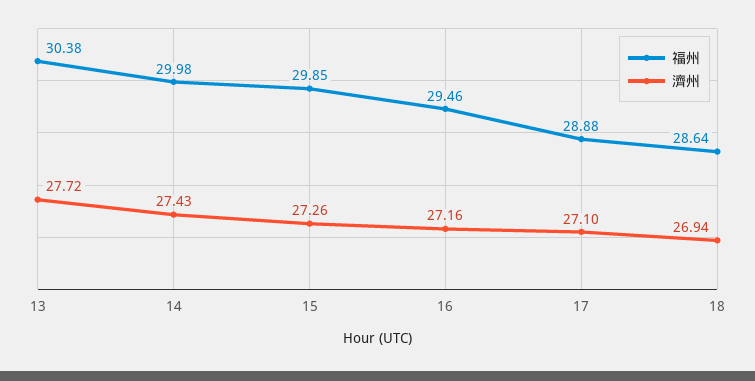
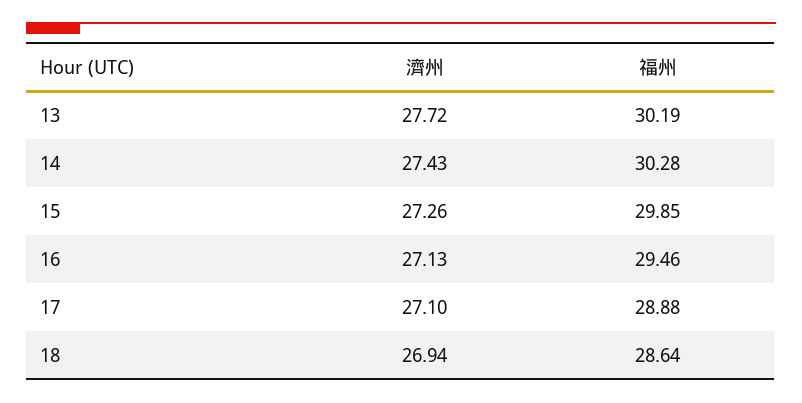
福州, 13: 30.38 -> 30.19
福州, 14: 29.98 -> 30.28
濟州, 16: 27.16 -> 27.13

